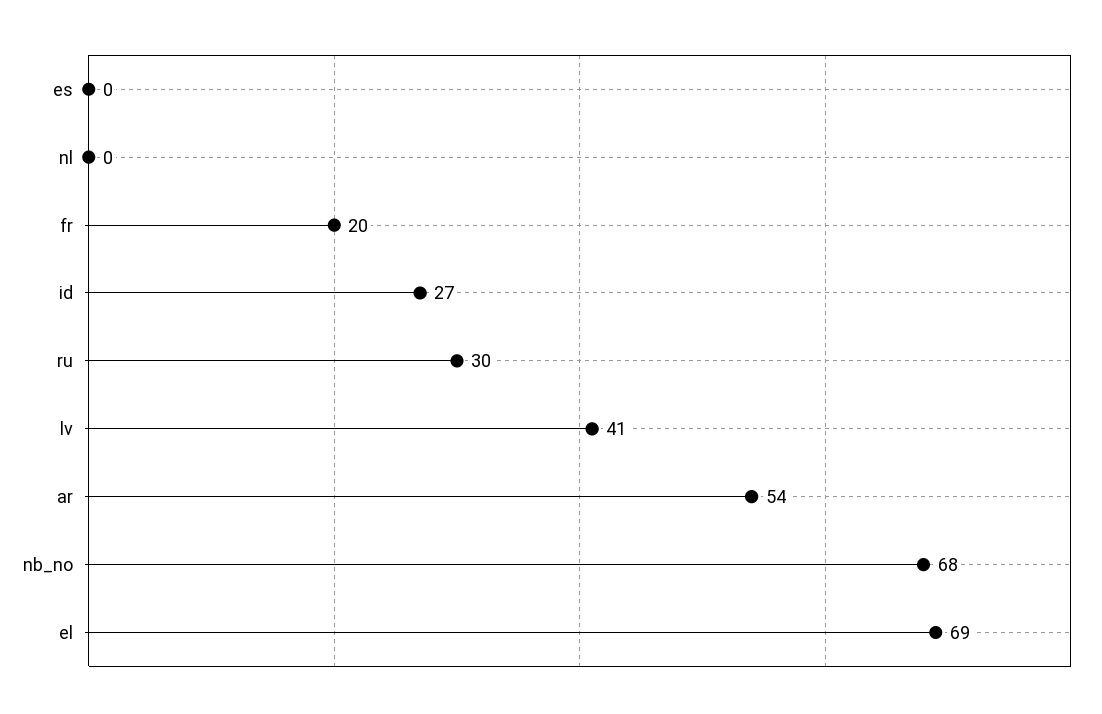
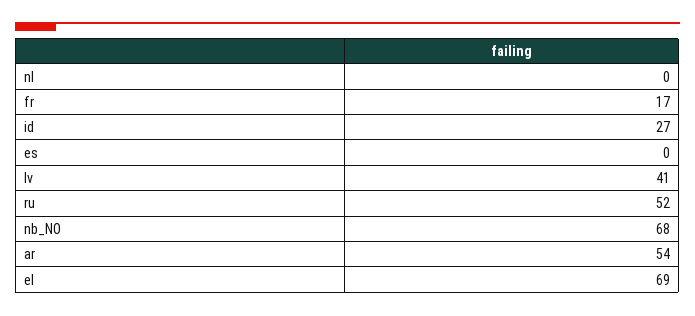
fr: 20 -> 17
ru: 30 -> 52

